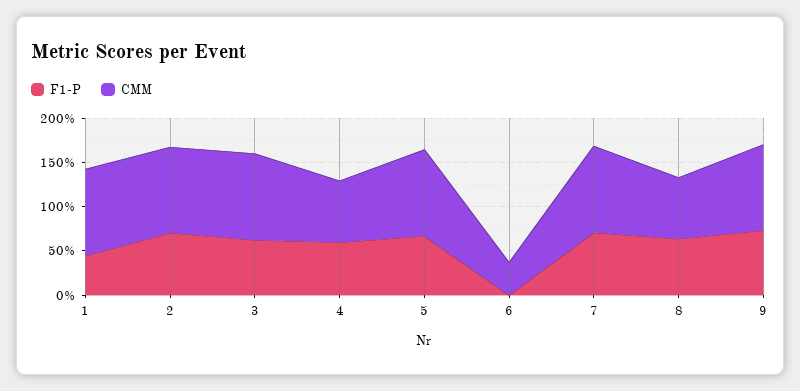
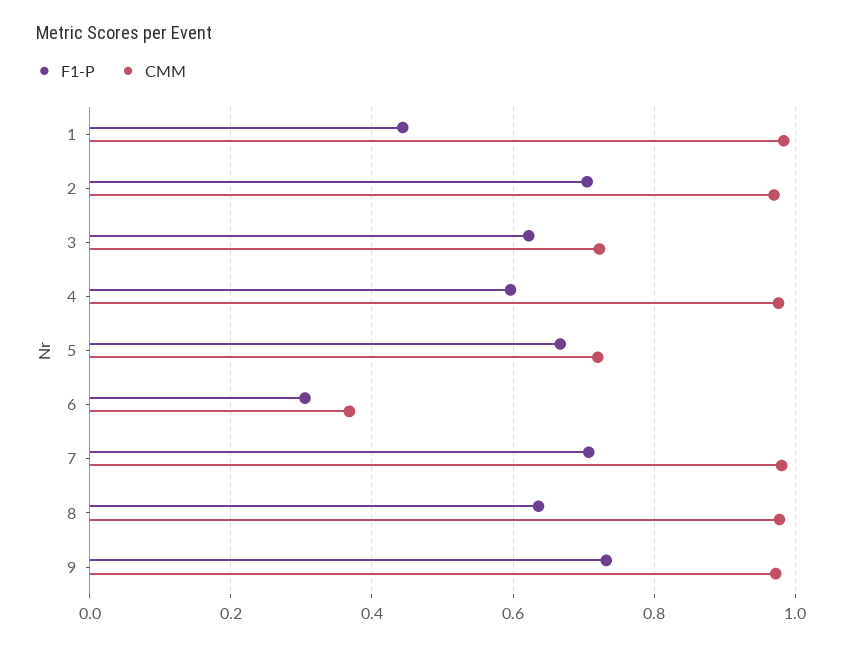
CMM, 3: 1 -> 0.72
CMM, 4: 0.7 -> 0.98
CMM, 5: 1 -> 0.72
F1-P, 6: 0 -> 0.3
CMM, 8: 0.7 -> 0.98

